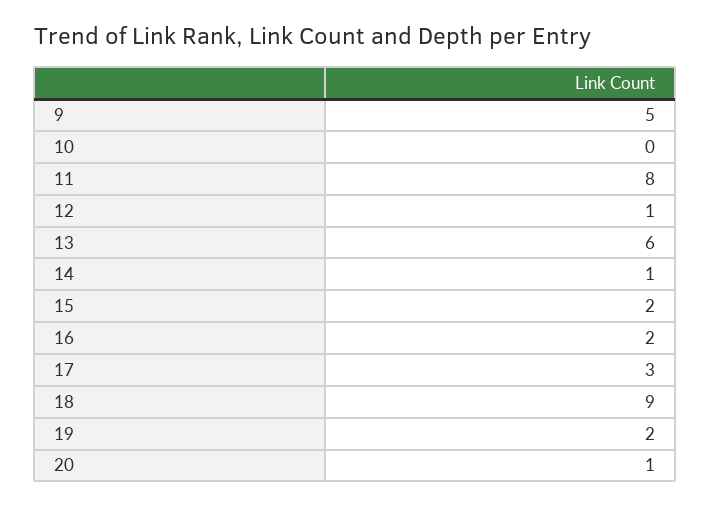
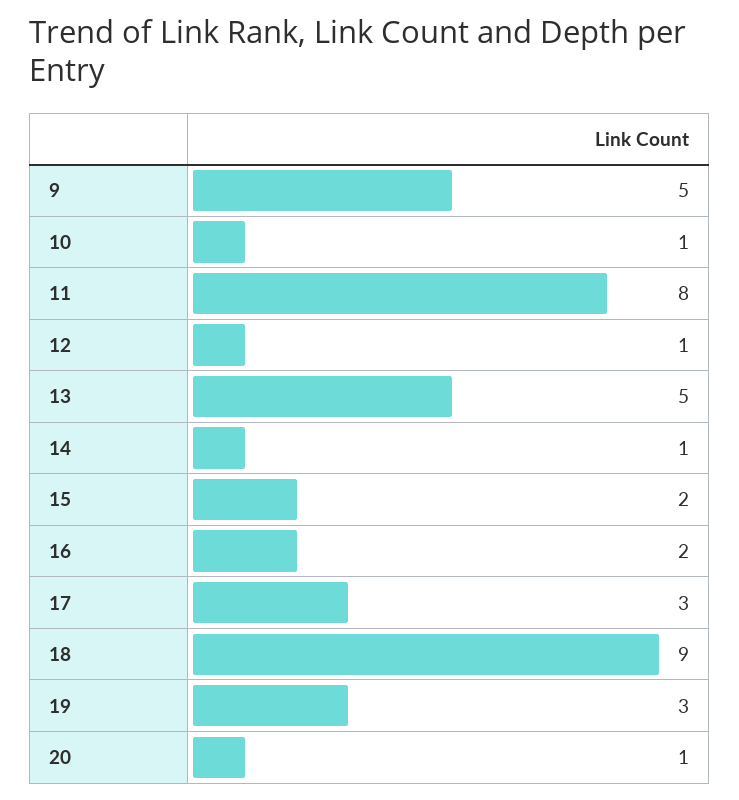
10: 0 -> 1
13: 6 -> 5
19: 2 -> 3

